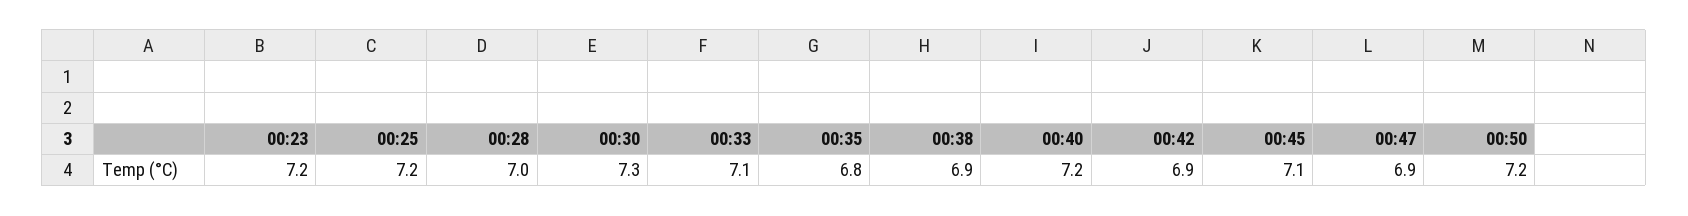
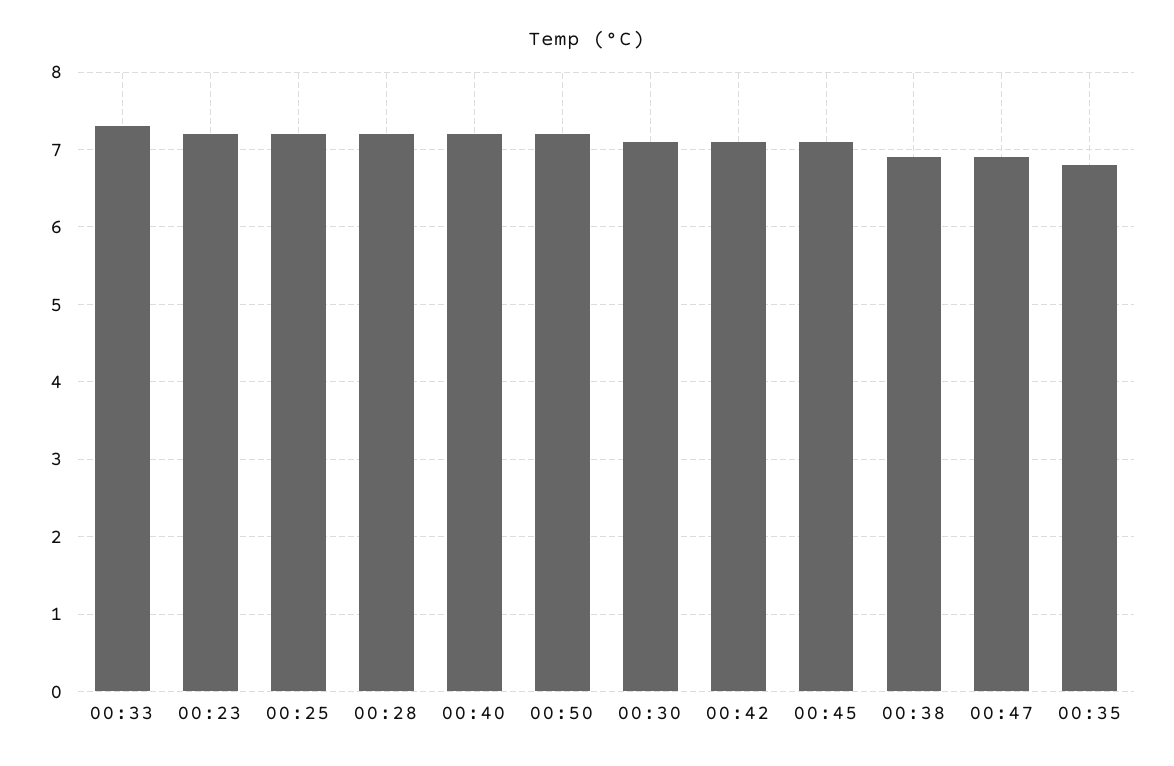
00:28: 7 -> 7.2
00:30: 7.3 -> 7.1
00:33: 7.1 -> 7.3
00:42: 6.9 -> 7.1

